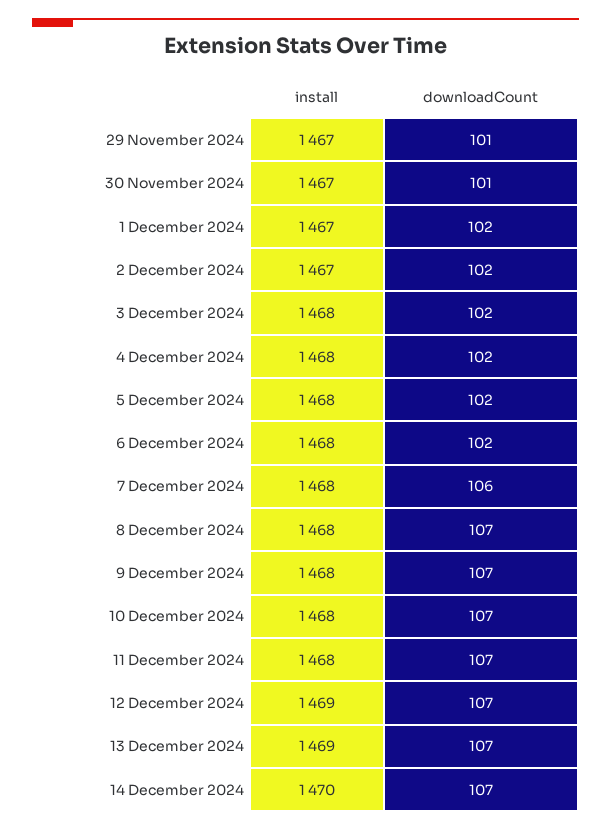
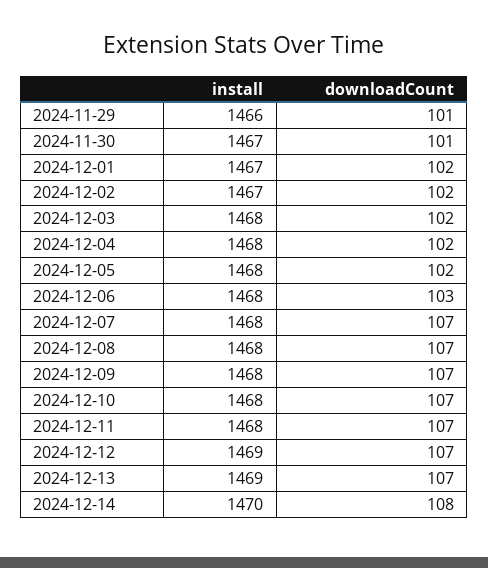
install, 29 November 2024: 1467 -> 1466
downloadCount, 6 December 2024: 102 -> 103
downloadCount, 7 December 2024: 106 -> 107
downloadCount, 14 December 2024: 107 -> 108

